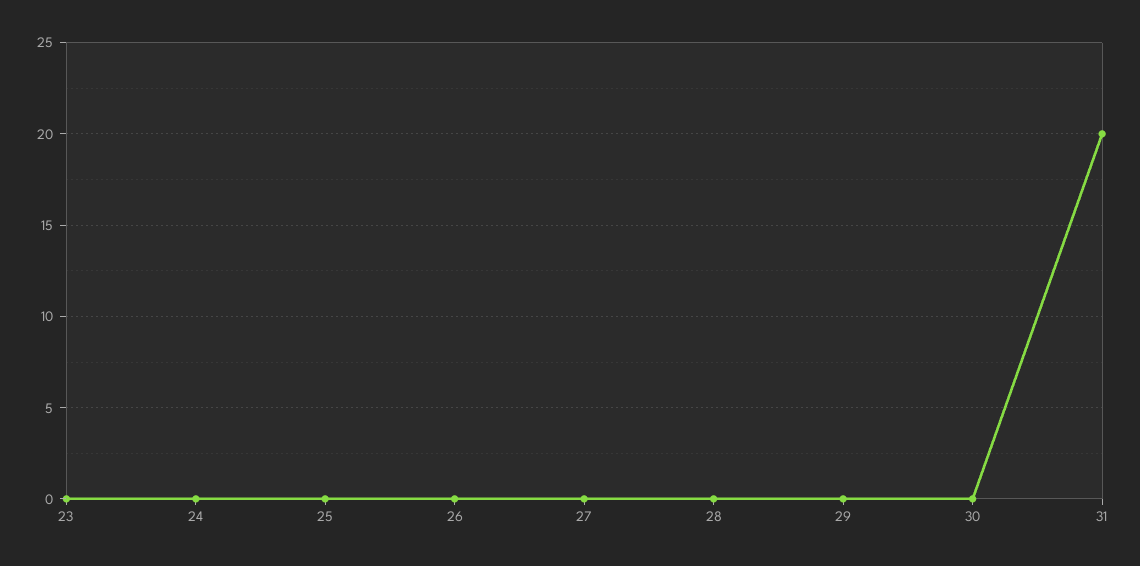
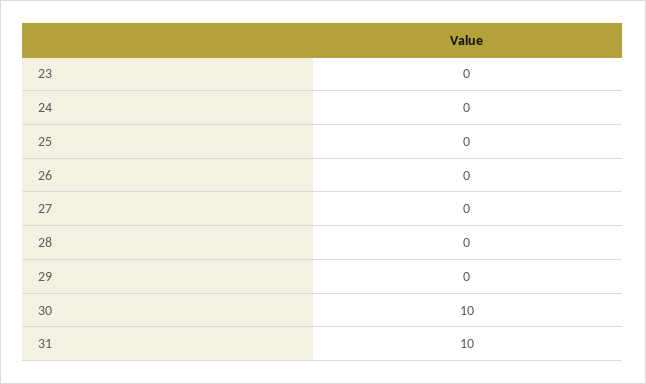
30: 0 -> 10
31: 20 -> 10

